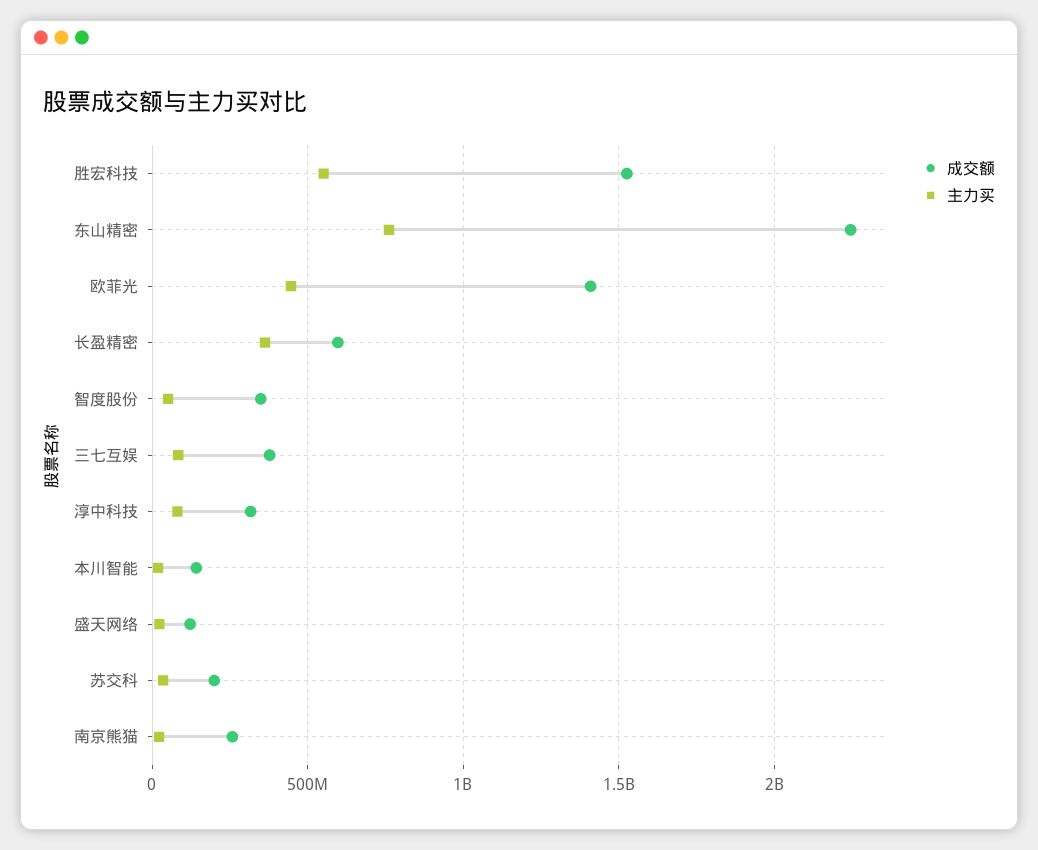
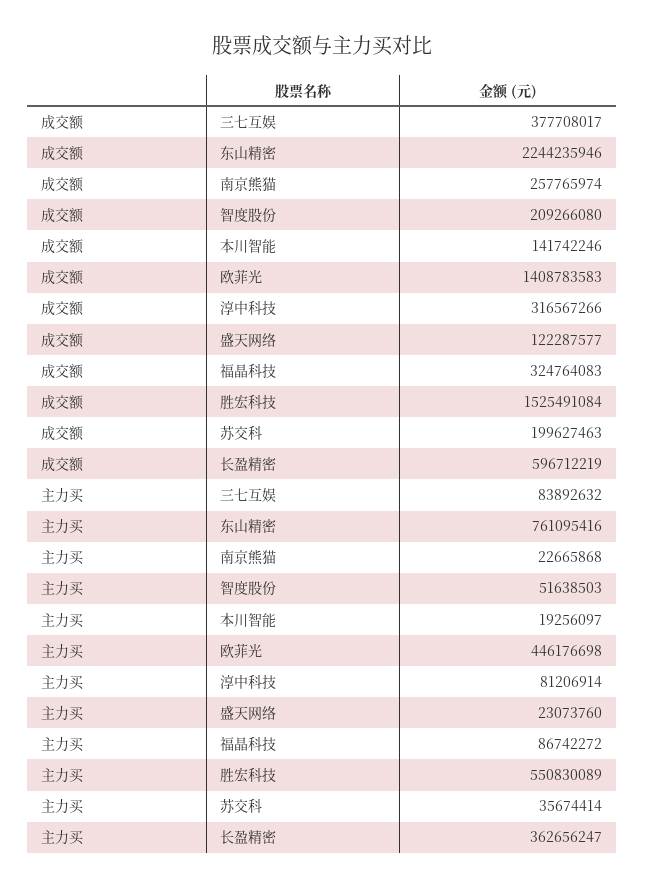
成交额, 智度股份: 350000000 -> 209266080
成交额, 福晶科技: none -> 324764083
主力买, 福晶科技: none -> 86742272

